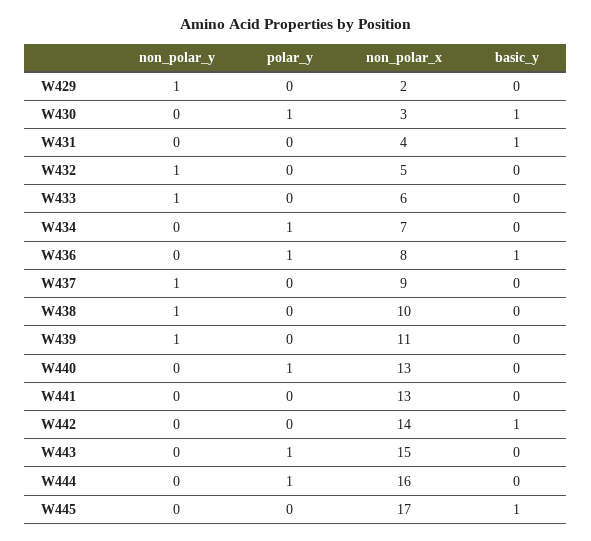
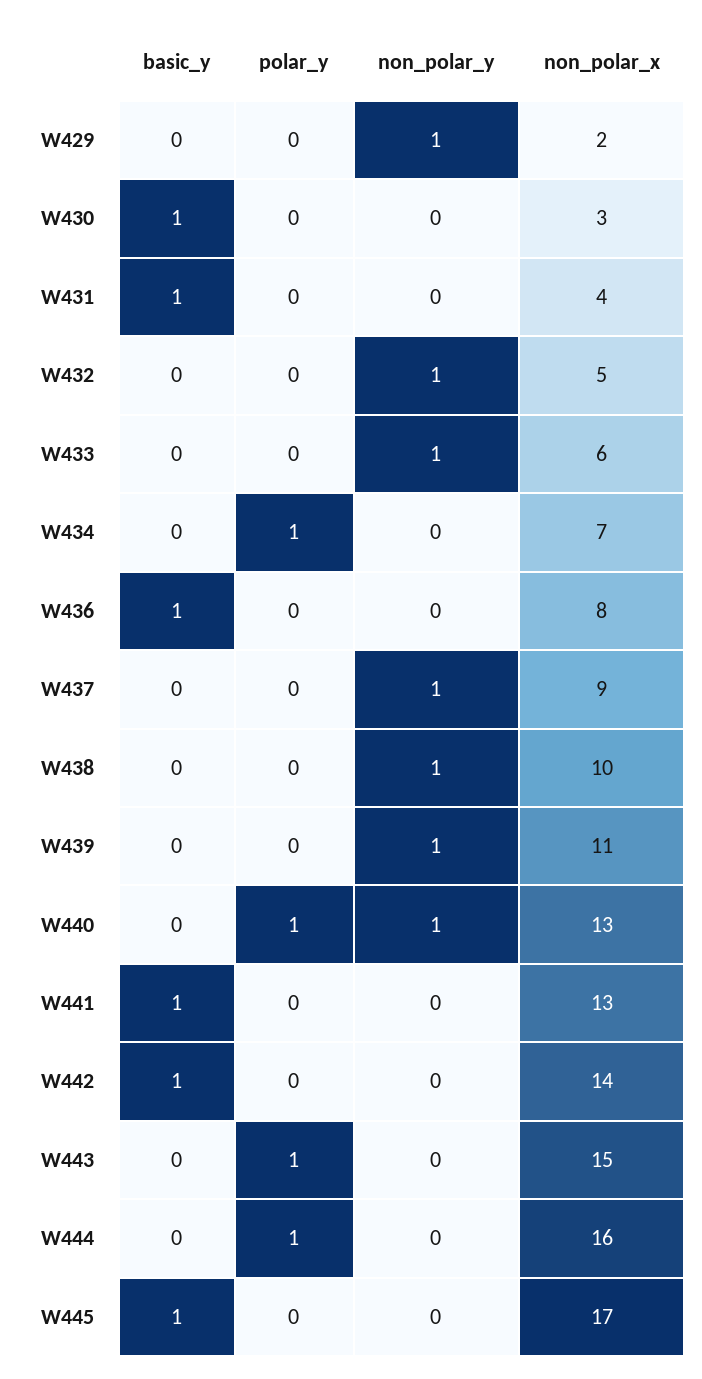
polar_y, W430: 1 -> 0
polar_y, W436: 1 -> 0
non_polar_y, W440: 0 -> 1
basic_y, W441: 0 -> 1

